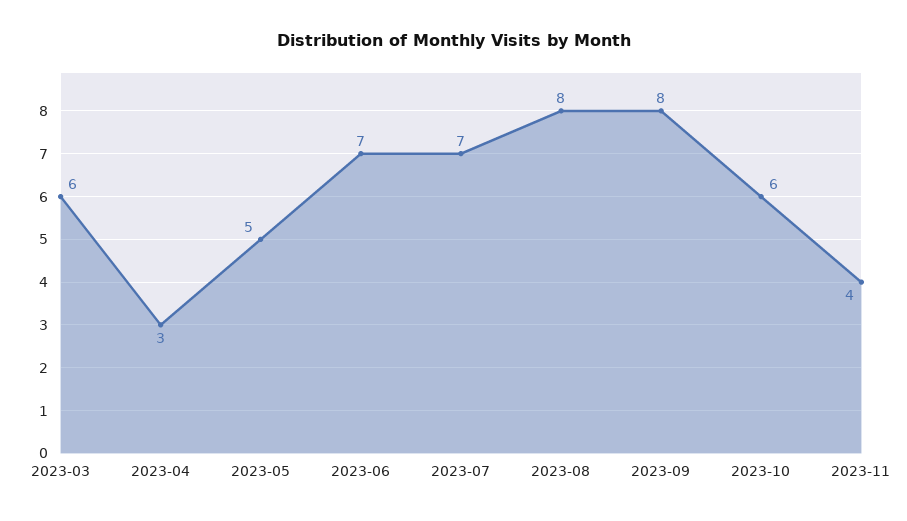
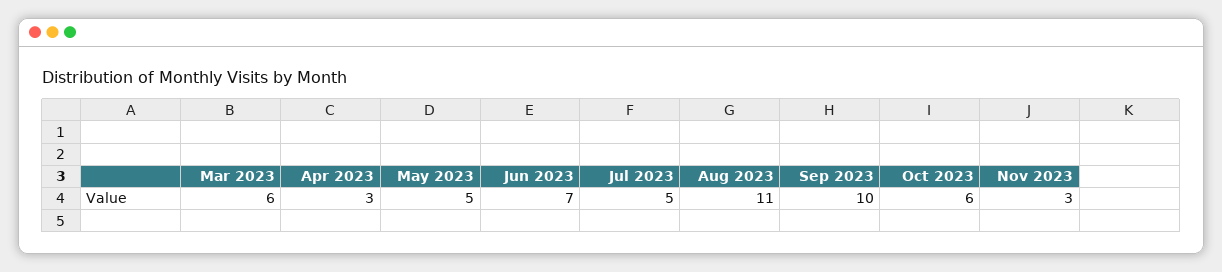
2023-07: 7 -> 5
2023-08: 8 -> 11
2023-09: 8 -> 10
2023-11: 4 -> 3

